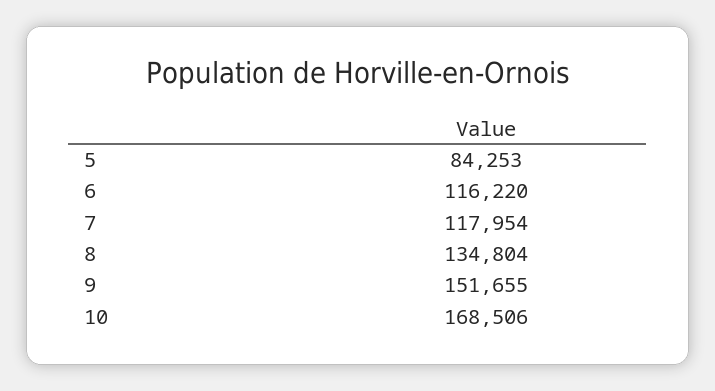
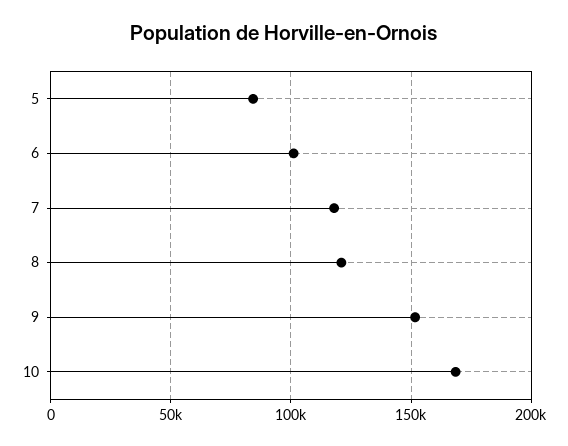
6: 116220 -> 100000
8: 134804 -> 120000

